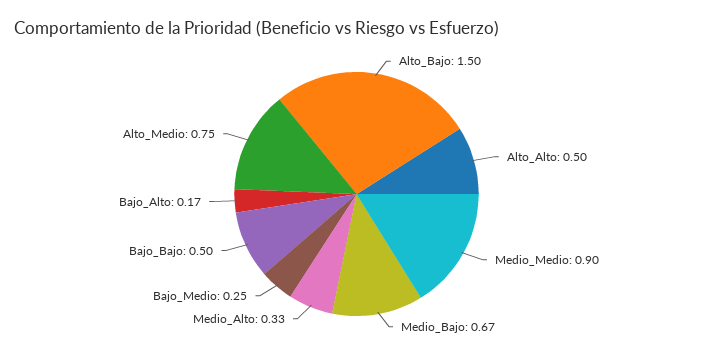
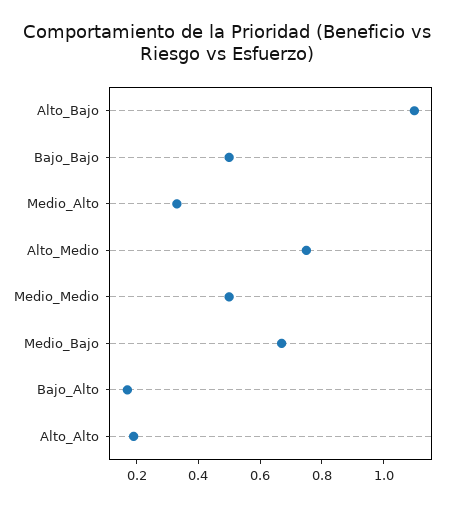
Alto_Bajo: 1.5 -> 1.1
Alto_Alto: 0.5 -> 0.2
Medio_Medio: 0.9 -> 0.5
Bajo_Medio: 0.25 -> none

